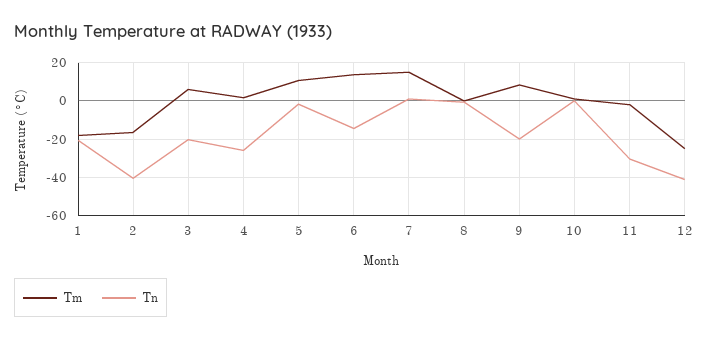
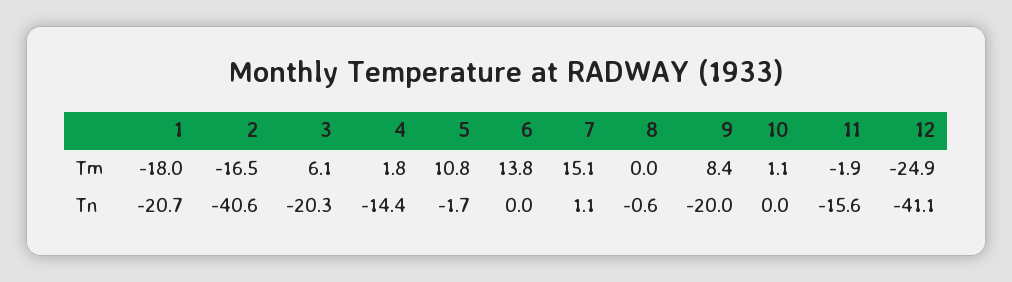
Tn, 4: -25 -> -14.4
Tn, 6: -15 -> 0
Tn, 11: -30 -> -15.6

